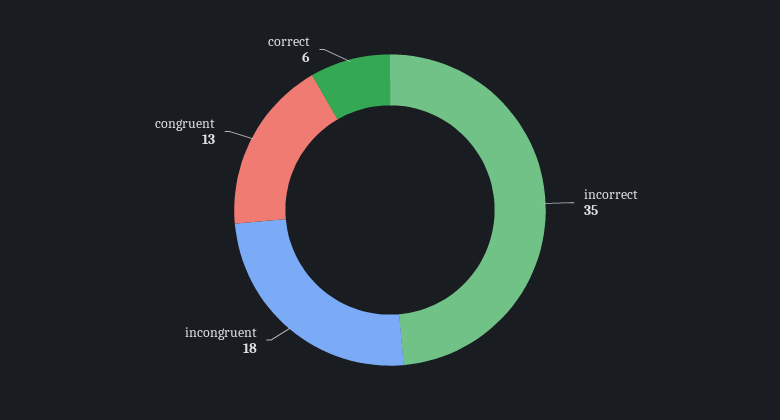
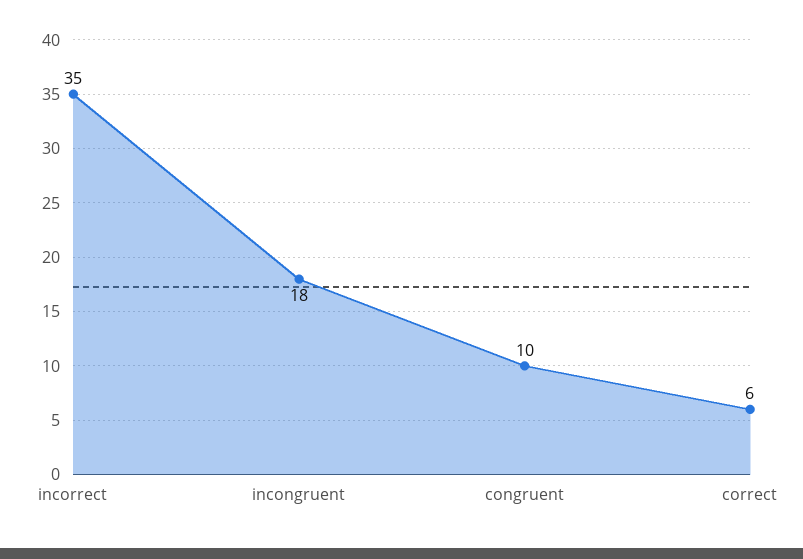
congruent: 13 -> 10

